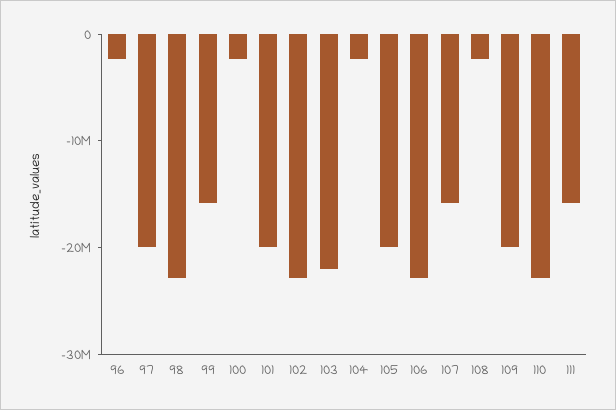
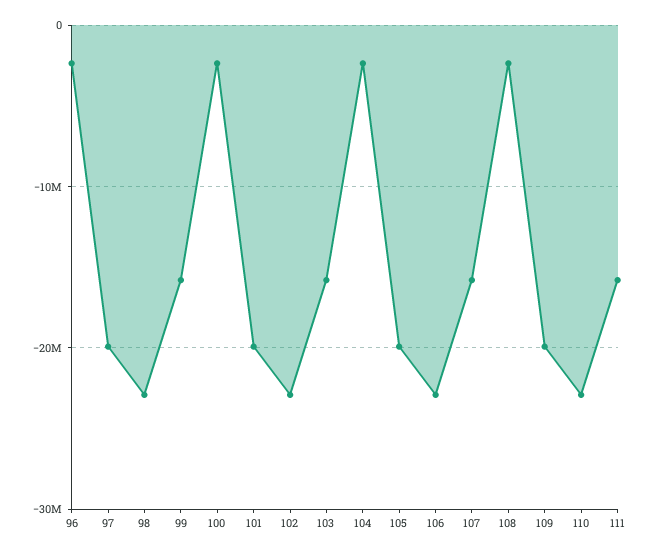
103: -22000000 -> -16000000

